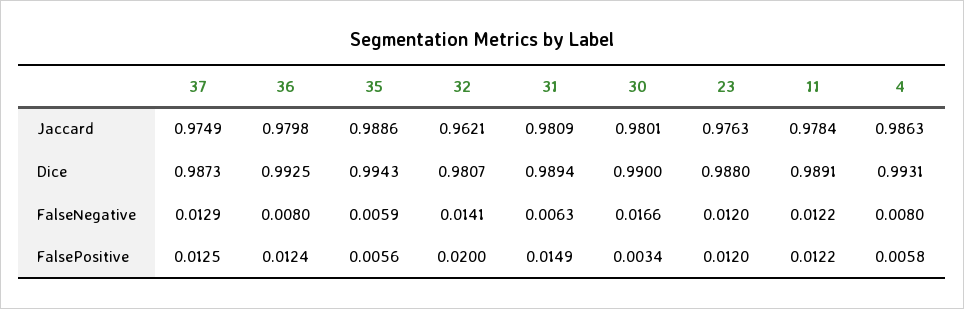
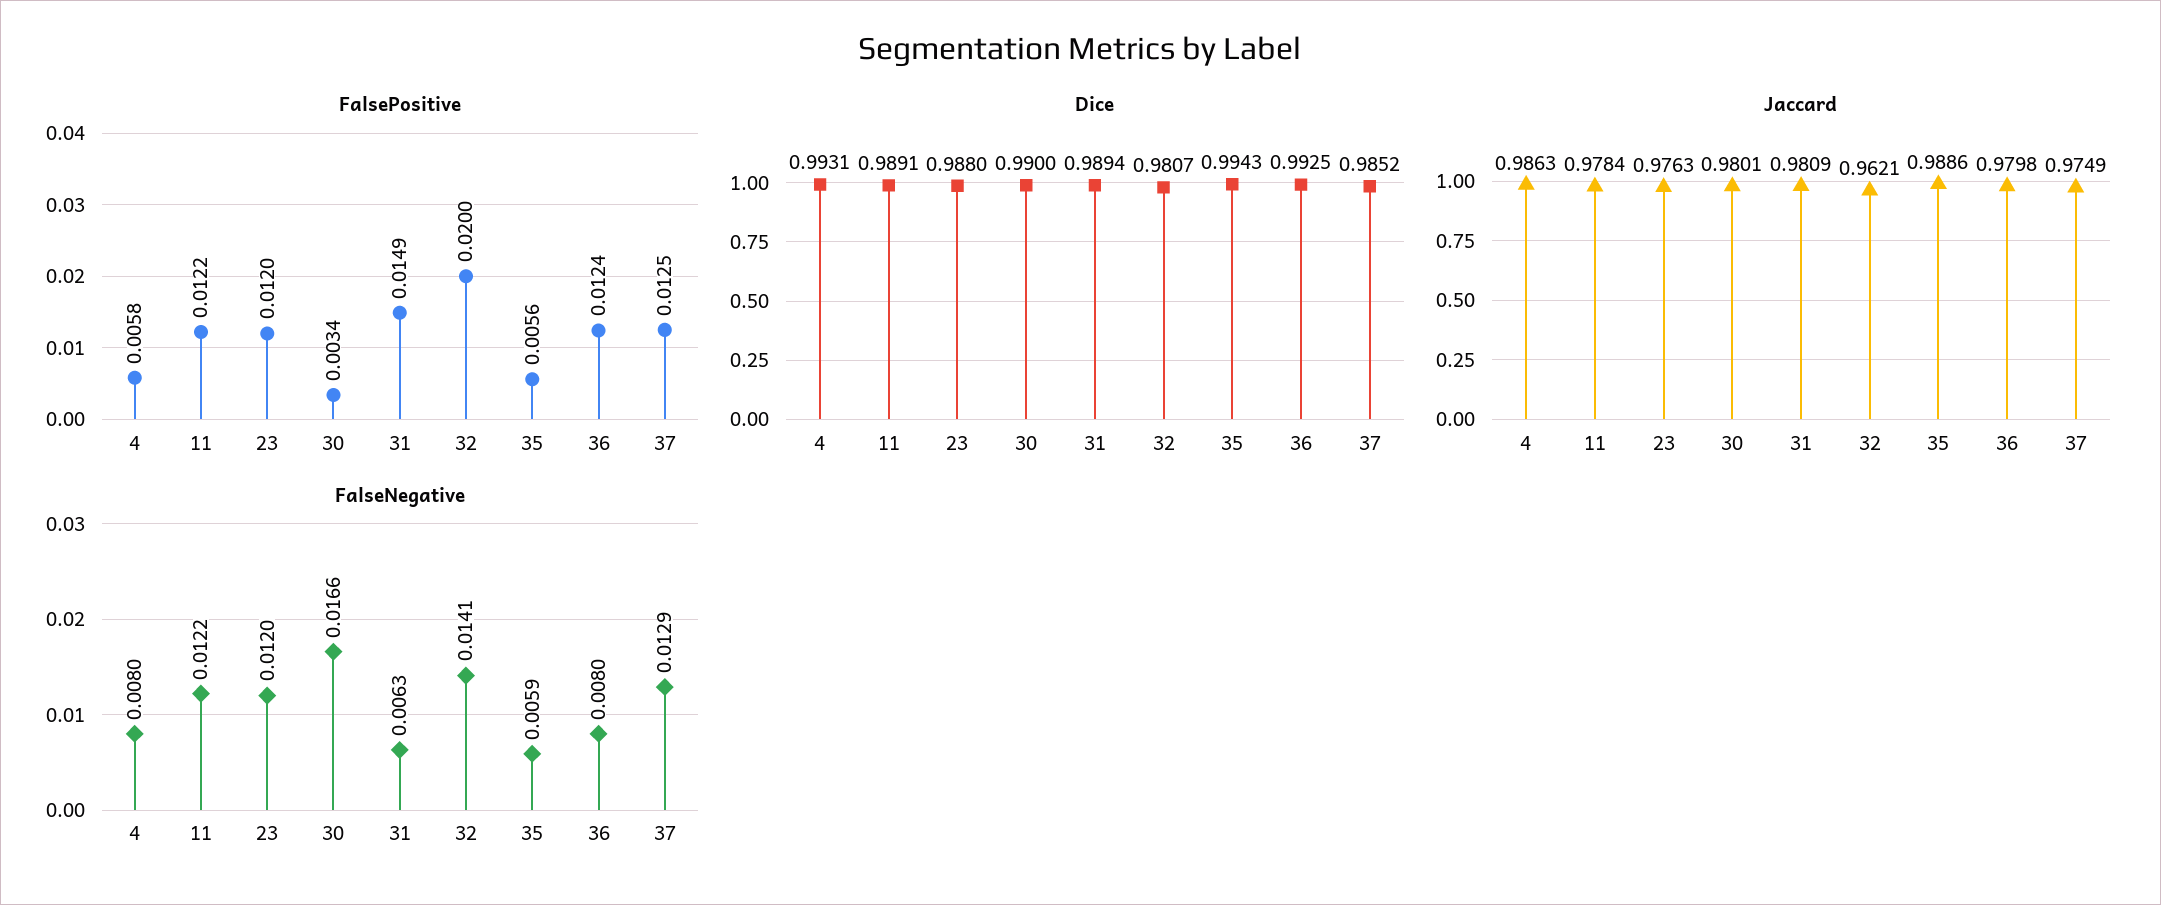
Dice, 37: 0.9873 -> 0.9852

